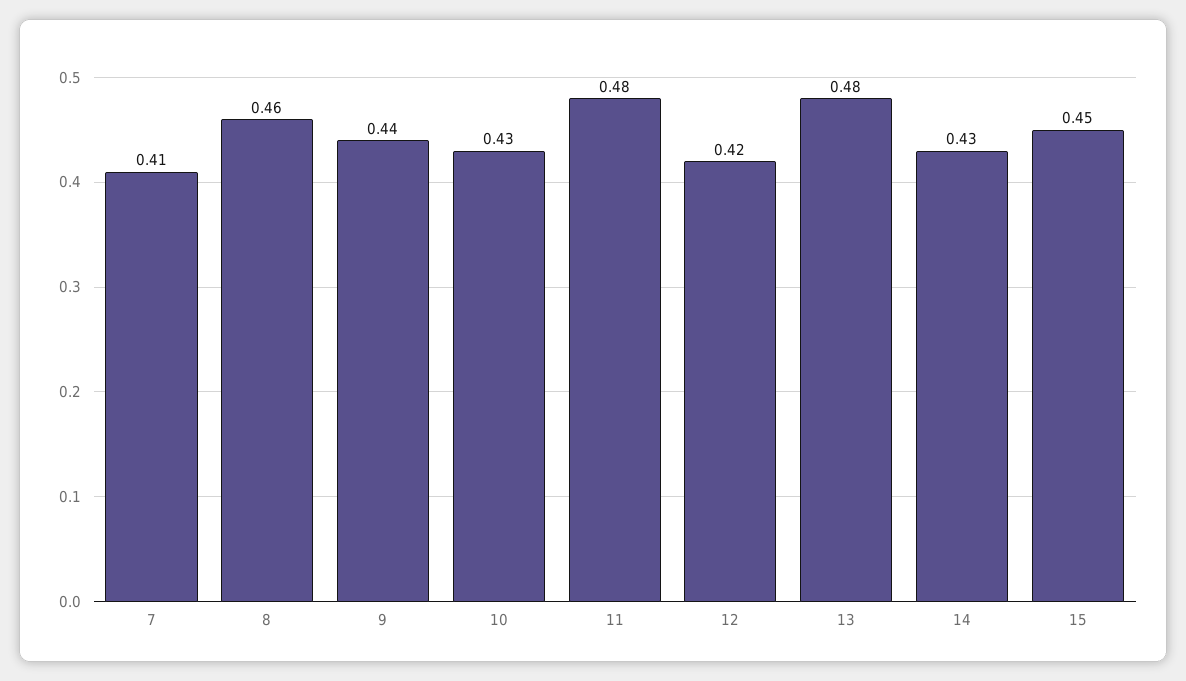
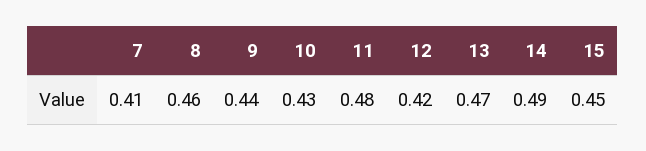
13: 0.48 -> 0.47
14: 0.43 -> 0.49

